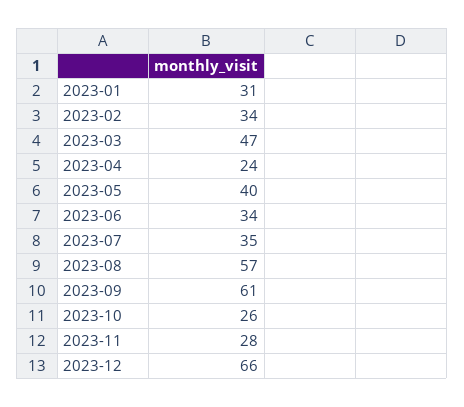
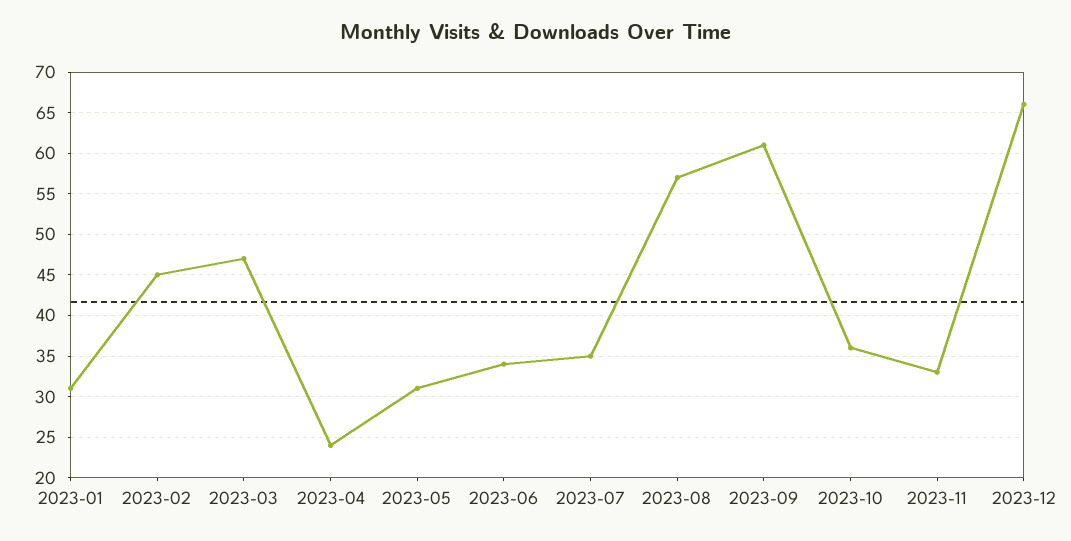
2023-02: 34 -> 45
2023-05: 40 -> 31
2023-10: 26 -> 36
2023-11: 28 -> 33

